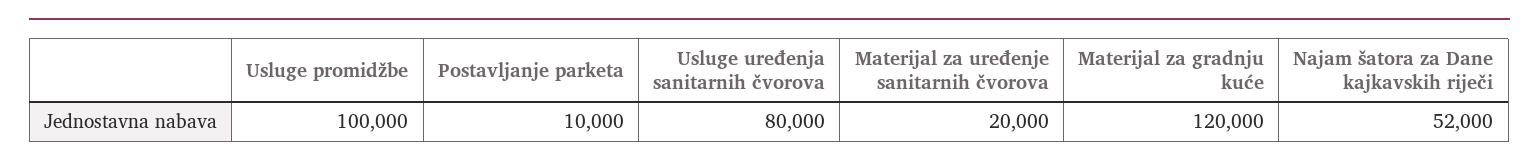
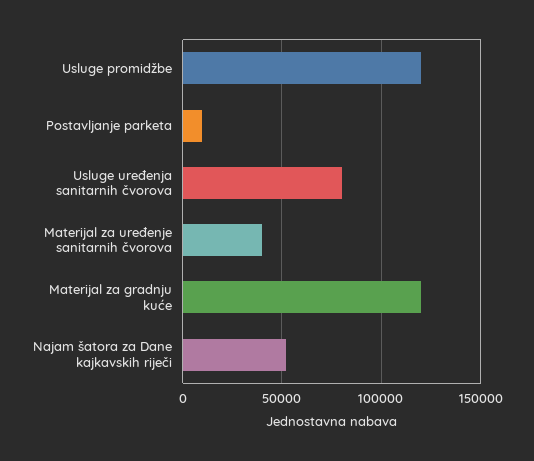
Usluge promidžbe: 100000 -> 120000
Materijal za uređenje sanitarnih čvorova: 20000 -> 40000

